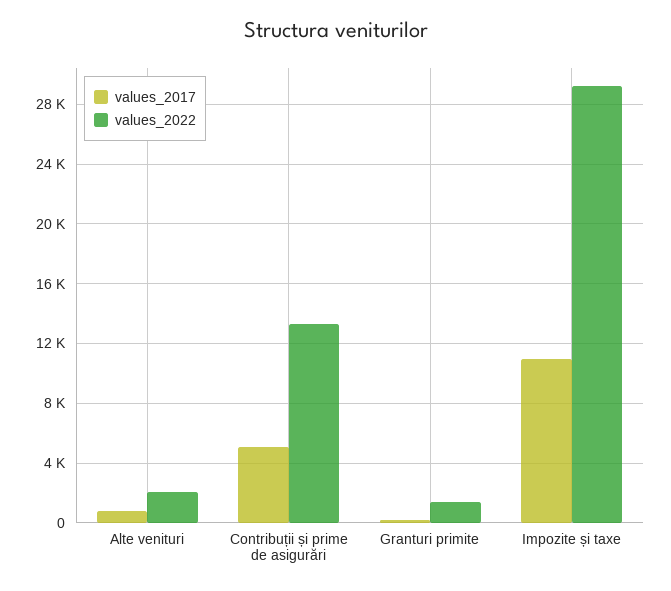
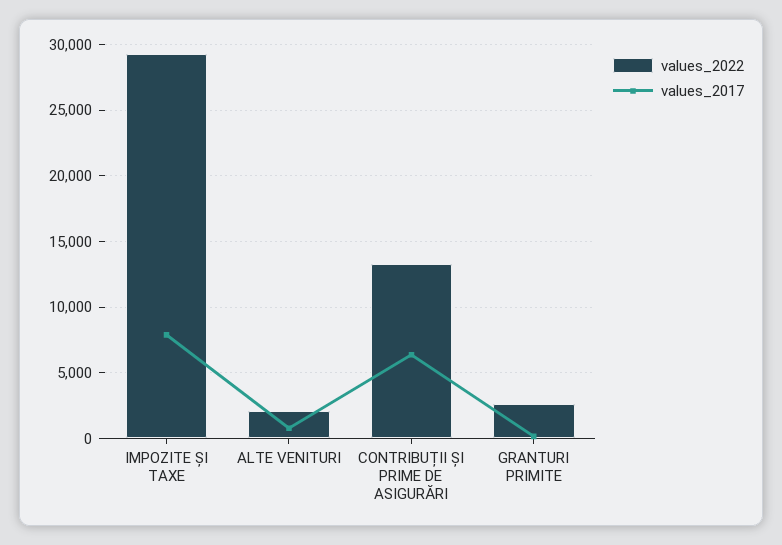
values_2017, Contribuții și prime de asigurări: 5000 -> 6500
values_2022, Granturi primite: 1500 -> 2500
values_2017, Impozite și taxe: 11000 -> 8000

